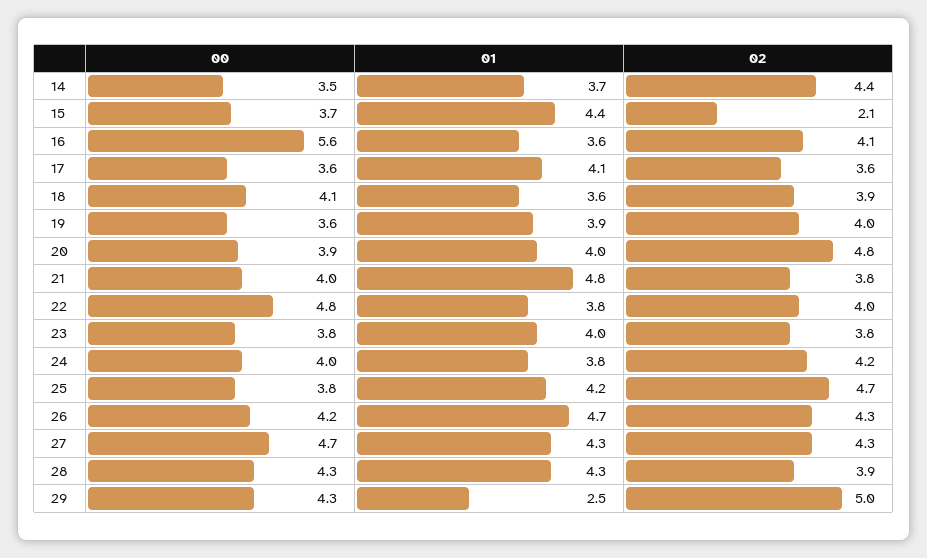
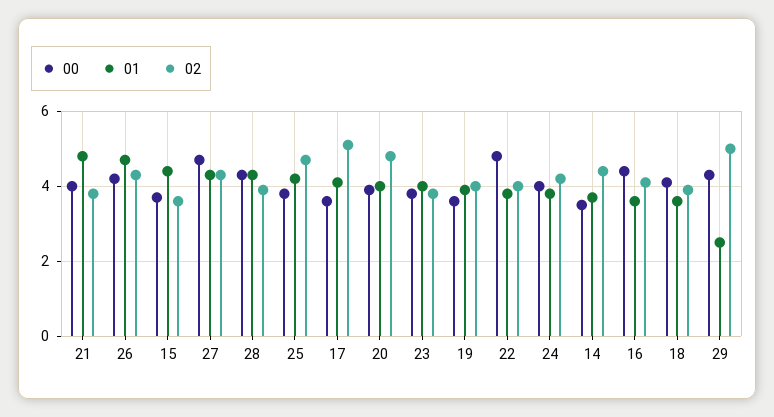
02, 15: 2.1 -> 3.5
00, 16: 5.6 -> 4.5
02, 17: 3.6 -> 5

